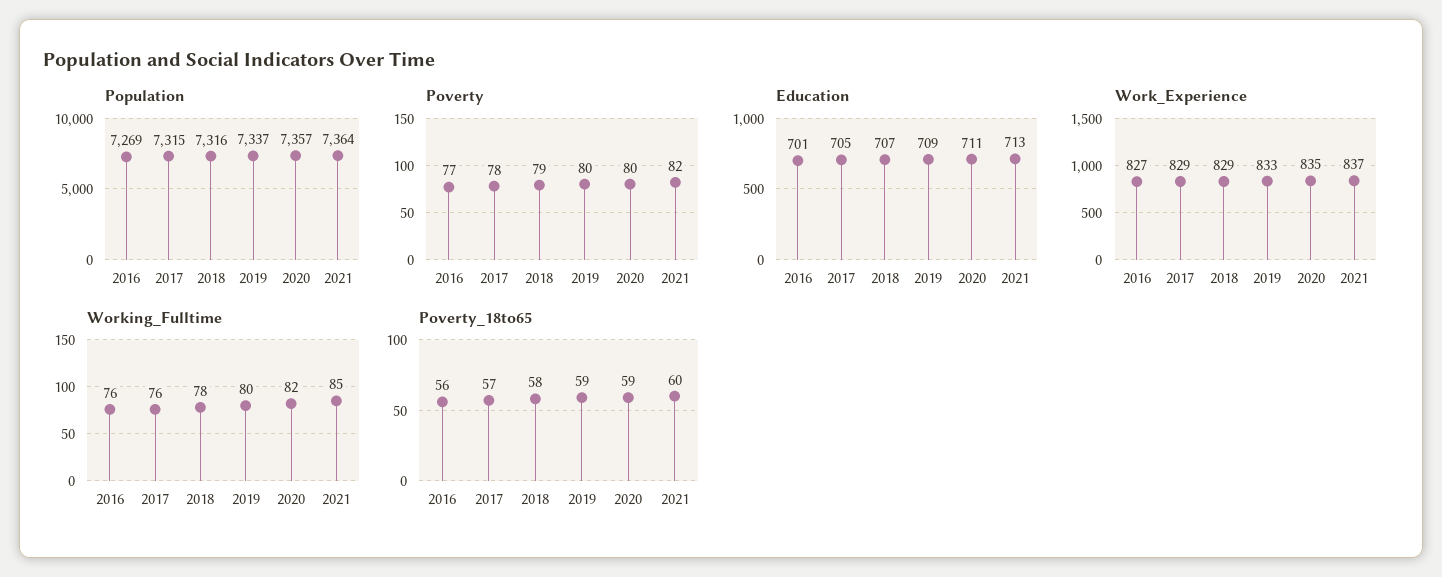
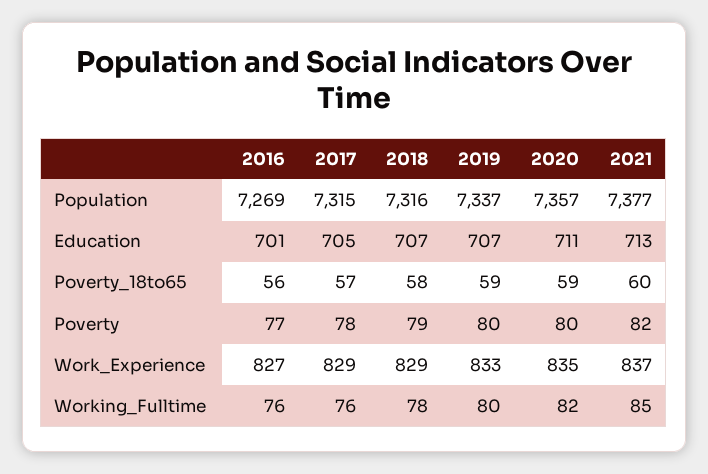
Population, 2021: 7364 -> 7377
Education, 2019: 709 -> 707

